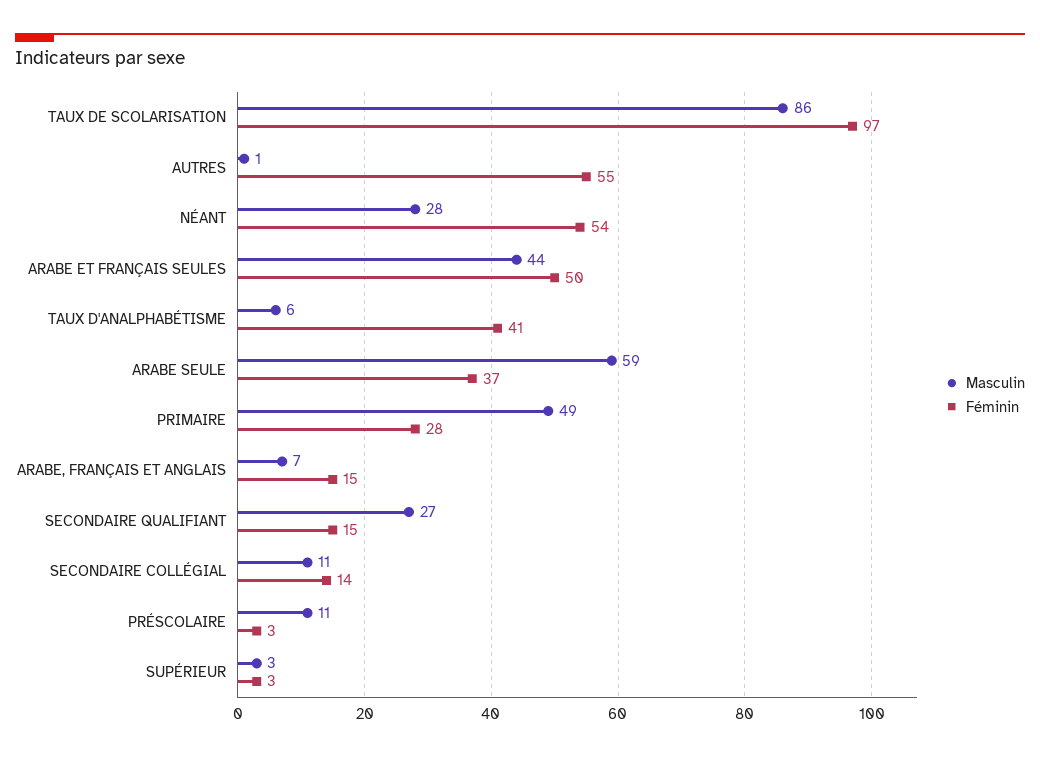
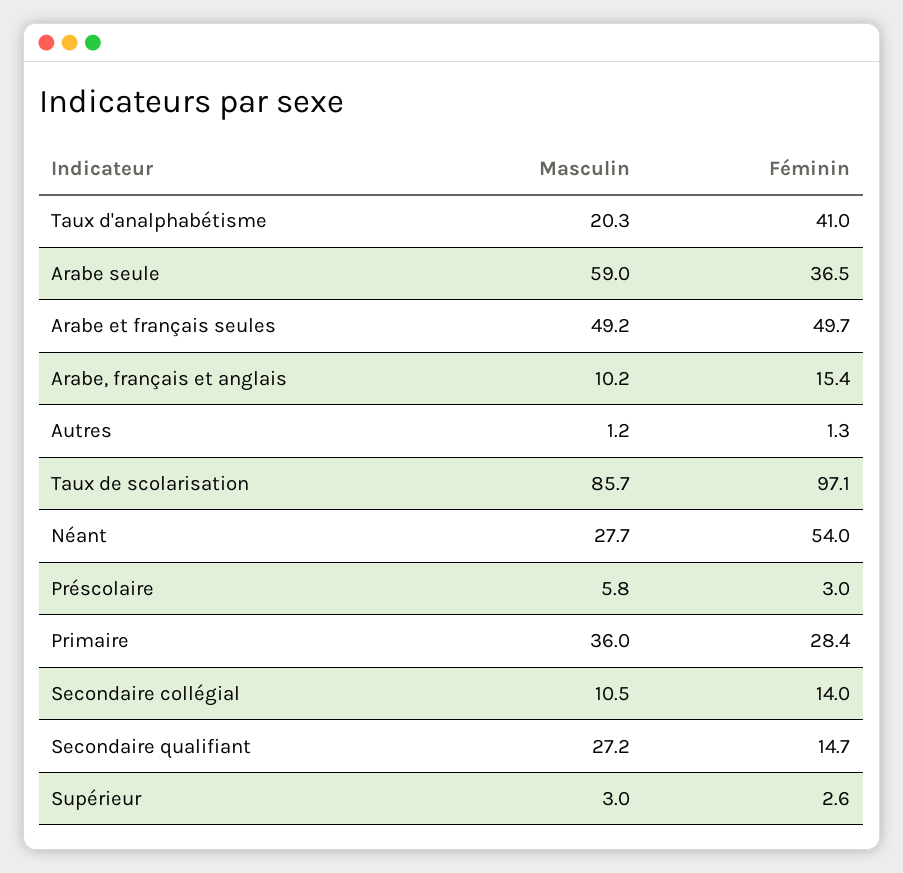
Féminin, AUTRES: 55 -> 1.3
Masculin, ARABE ET FRANÇAIS SEULES: 44 -> 49.2
Masculin, TAUX D'ANALPHABÉTISME: 6 -> 20.3
Masculin, PRIMAIRE: 49 -> 36
Masculin, ARABE, FRANÇAIS ET ANGLAIS: 7 -> 10.2
Masculin, PRÉSCOLAIRE: 11 -> 5.8

